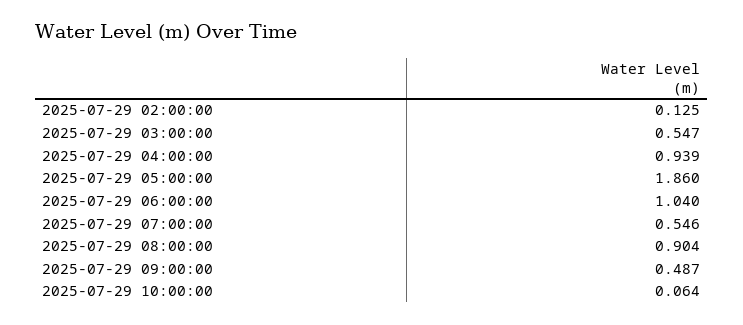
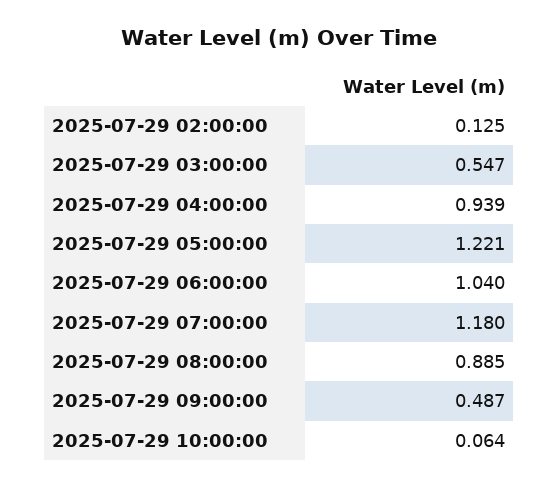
2025-07-29 05:00:00: 1.86 -> 1.221
2025-07-29 07:00:00: 0.546 -> 1.18
2025-07-29 08:00:00: 0.904 -> 0.885

